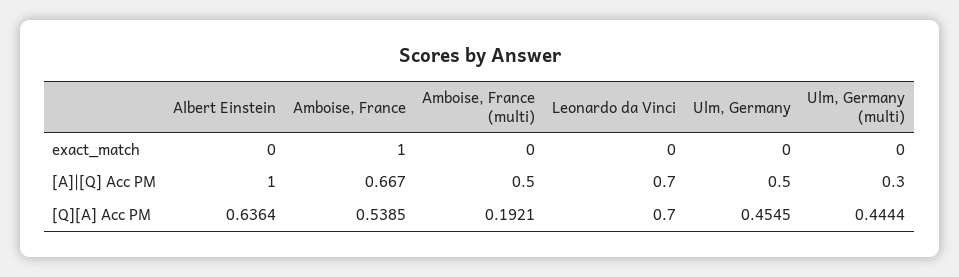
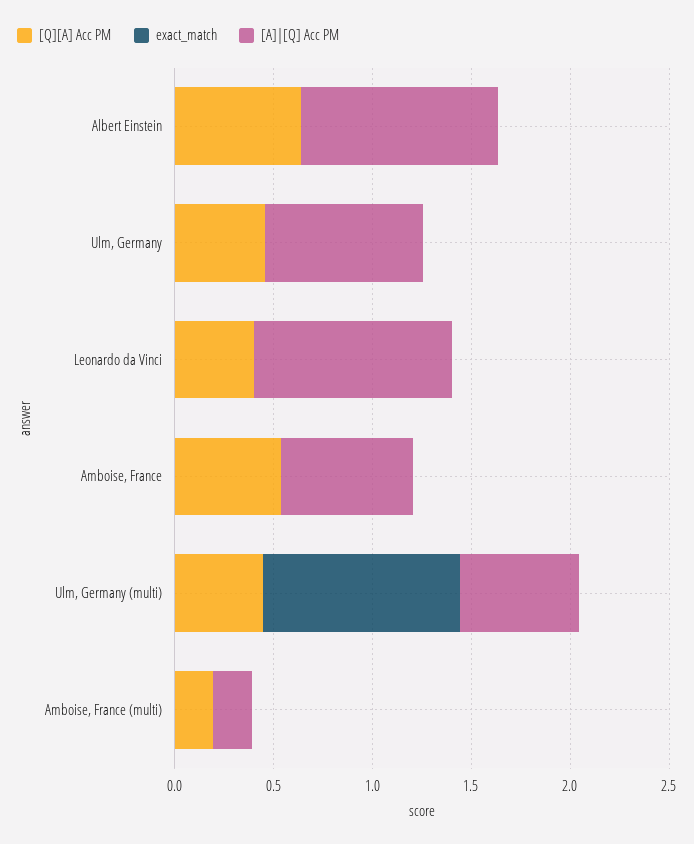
exact_match, Amboise, France: 1 -> 0
exact_match, Ulm, Germany (multi): 0 -> 1
[A]|[Q] Acc PM, Amboise, France (multi): 0.5 -> 0.2
[A]|[Q] Acc PM, Leonardo da Vinci: 0.7 -> 1
[A]|[Q] Acc PM, Ulm, Germany: 0.5 -> 0.8
[A]|[Q] Acc PM, Ulm, Germany (multi): 0.3 -> 0.6
[Q][A] Acc PM, Leonardo da Vinci: 0.7 -> 0.4

